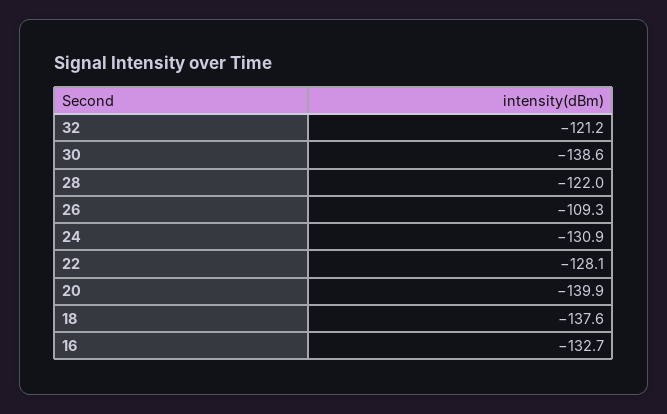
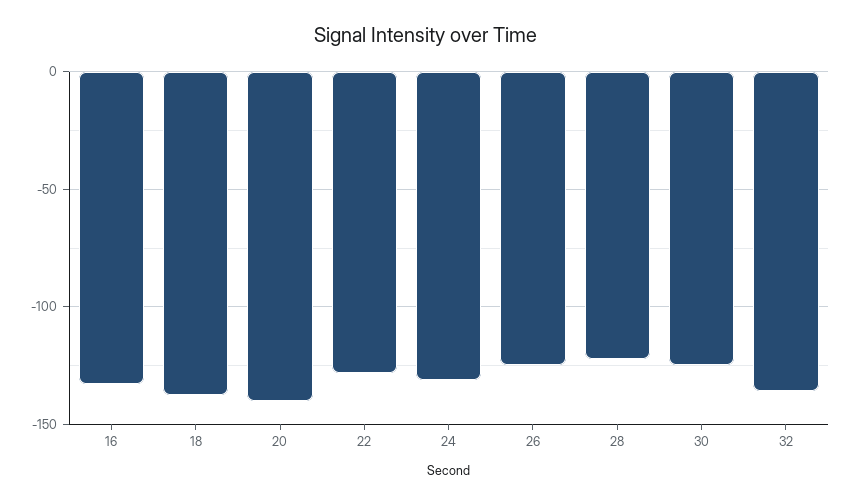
32: -121.2 -> -135
30: -138.6 -> -125
26: -109.3 -> -125

